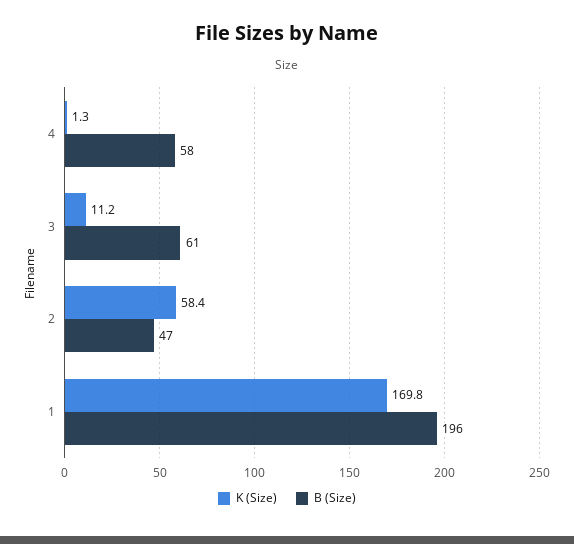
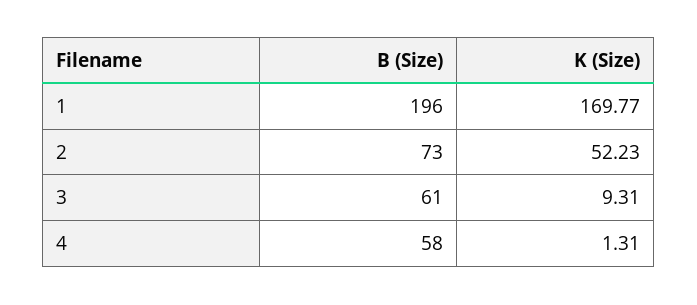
K (Size), 3: 11.2 -> 9.31
K (Size), 2: 58.4 -> 52.23
B (Size), 2: 47 -> 73

